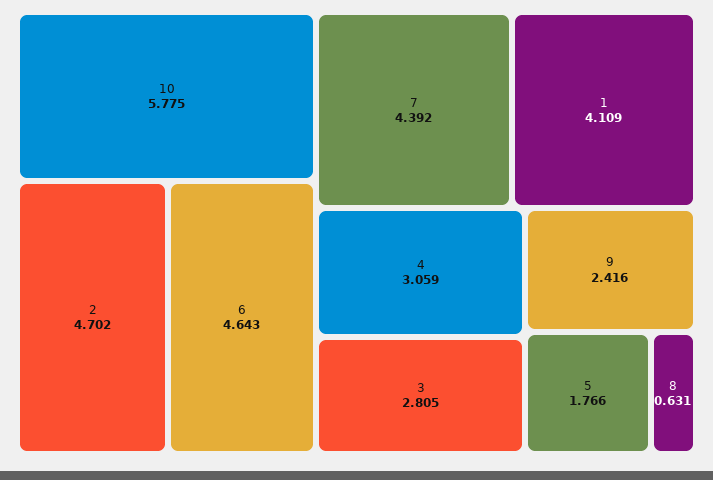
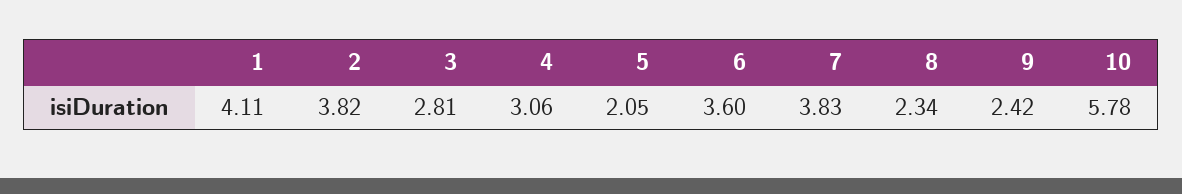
2: 4.702 -> 3.82
6: 4.643 -> 3.6
7: 4.392 -> 3.83
5: 1.766 -> 2.05
8: 0.631 -> 2.34

